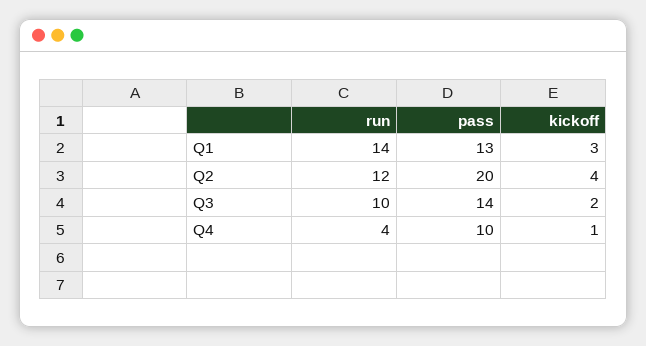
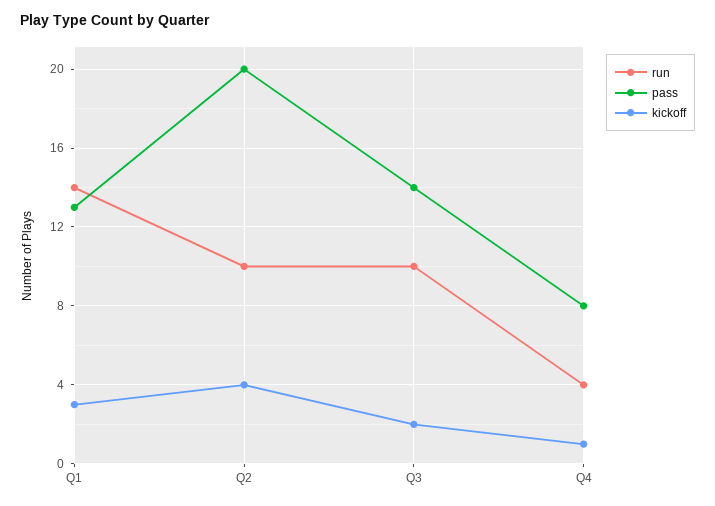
run, Q2: 12 -> 10
pass, Q4: 10 -> 8

